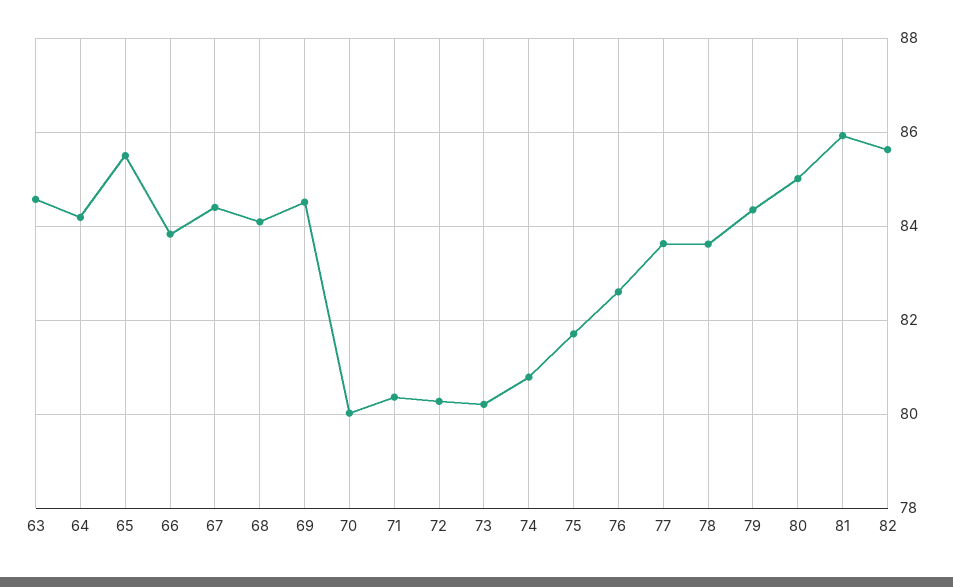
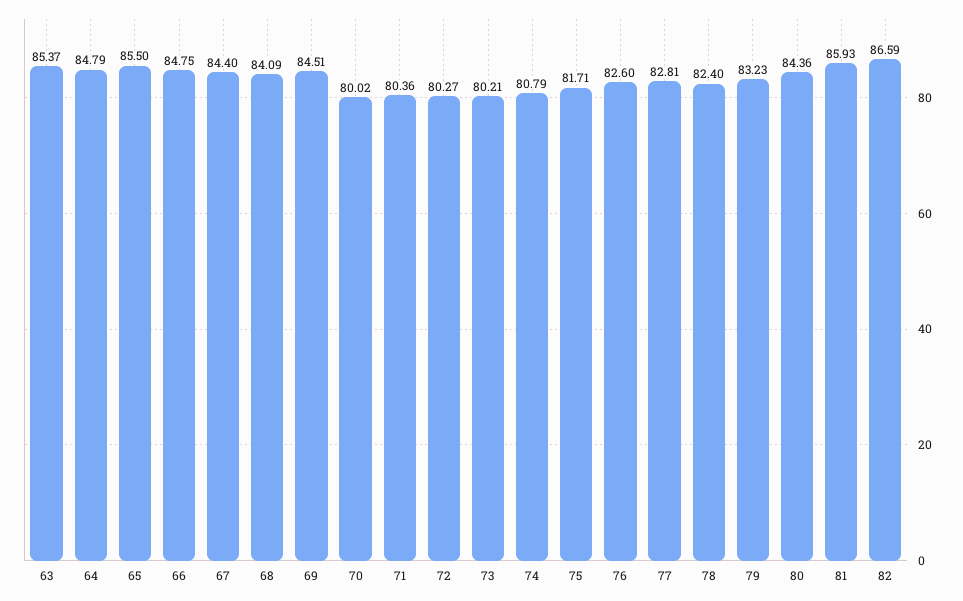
63: 84.6 -> 85.37
64: 84.2 -> 84.79
66: 83.8 -> 84.75
77: 83.6 -> 82.81
78: 83.6 -> 82.4
79: 84.4 -> 83.23
80: 85 -> 84.36
82: 85.6 -> 86.59

